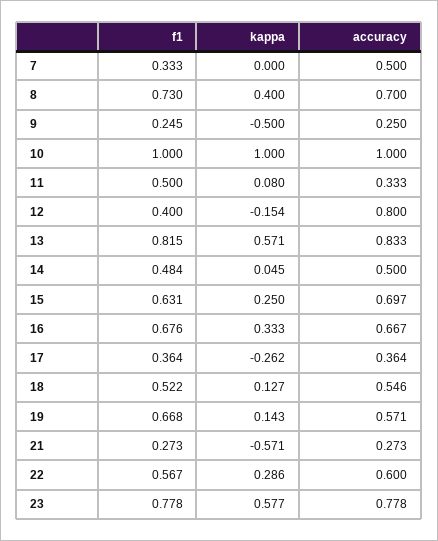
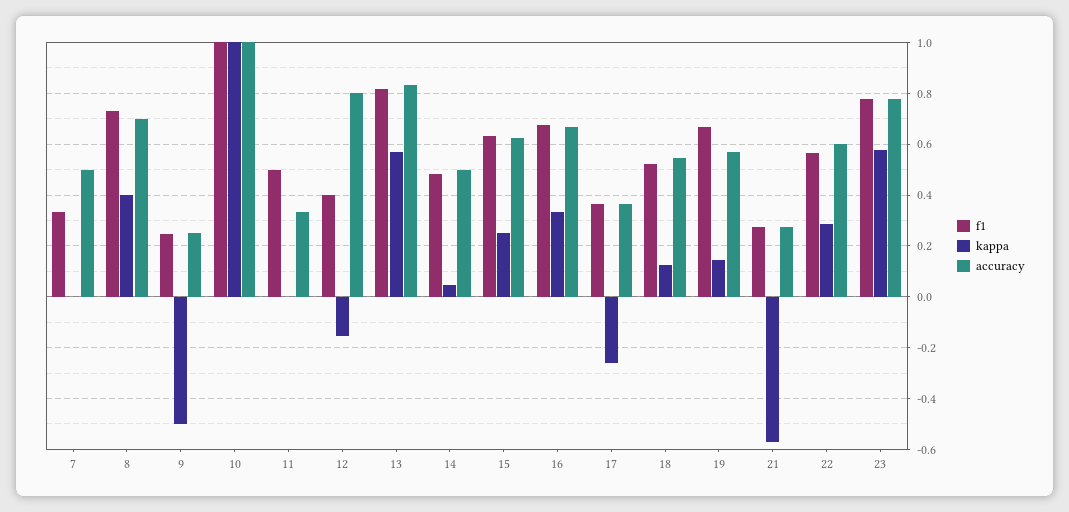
kappa, 11: 0.08 -> 0
accuracy, 15: 0.697 -> 0.625

